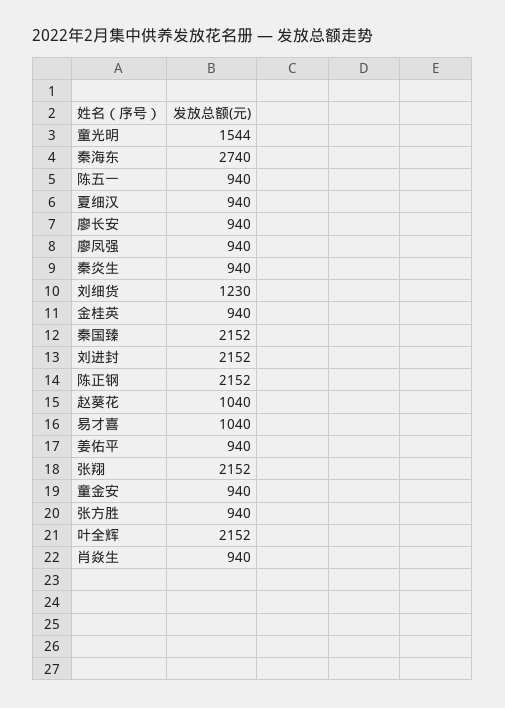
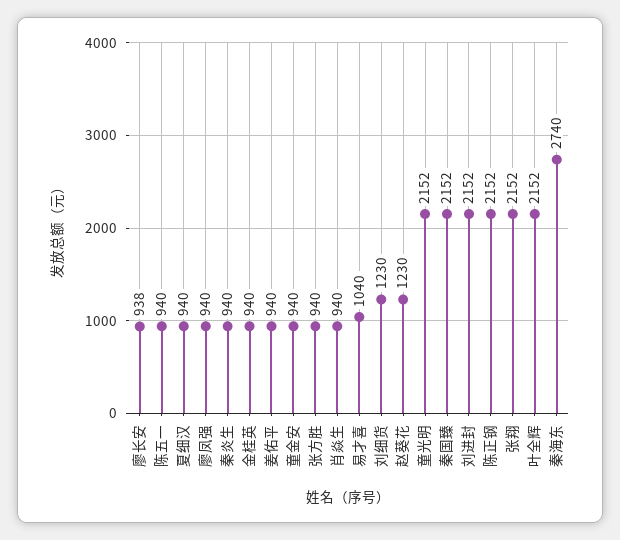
童光明: 1544 -> 2152
廖长安: 940 -> 938
赵葵花: 1040 -> 1230

